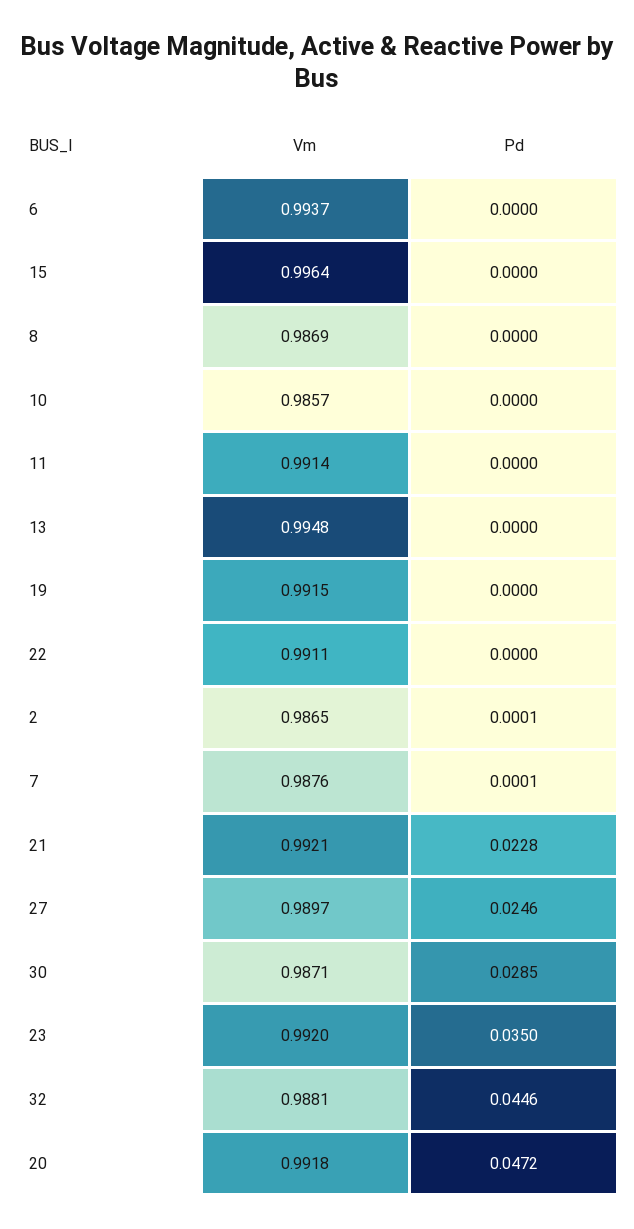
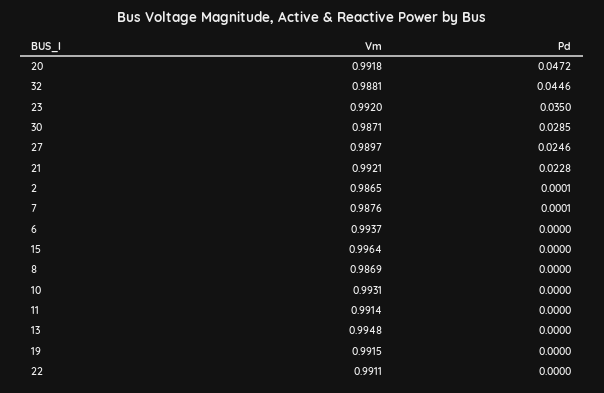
Vm, 10: 0.9857 -> 0.9931

